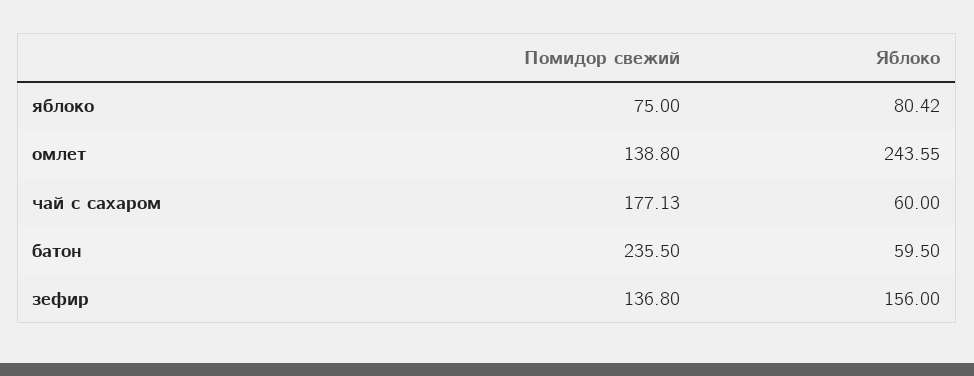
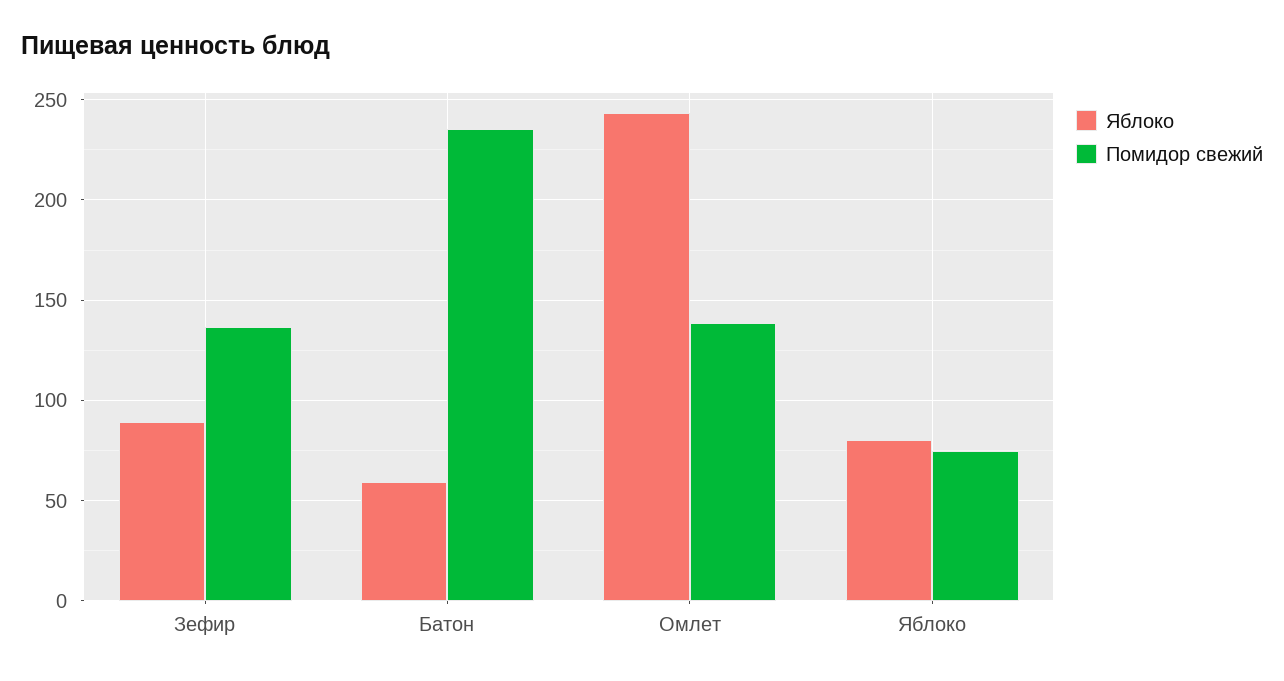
Помидор свежий, чай с сахаром: 177.13 -> none
Яблоко, чай с сахаром: 60 -> none
Яблоко, зефир: 156 -> 90

